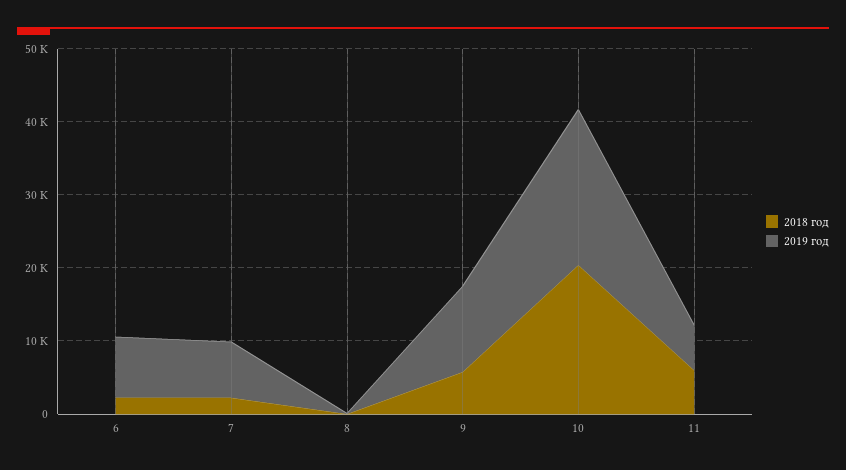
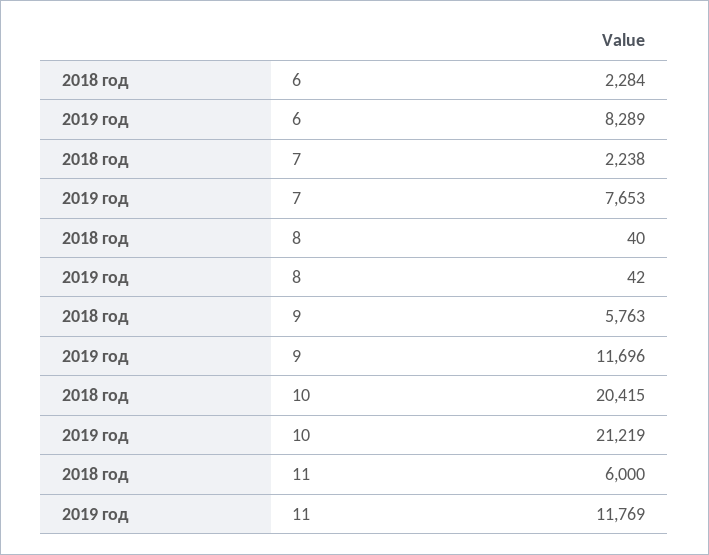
2019 год, 11: 6000 -> 11769

